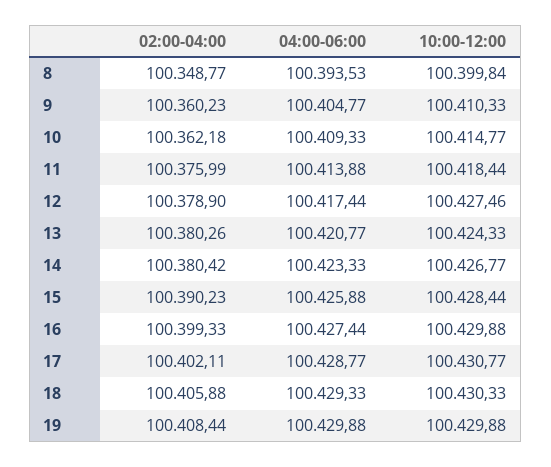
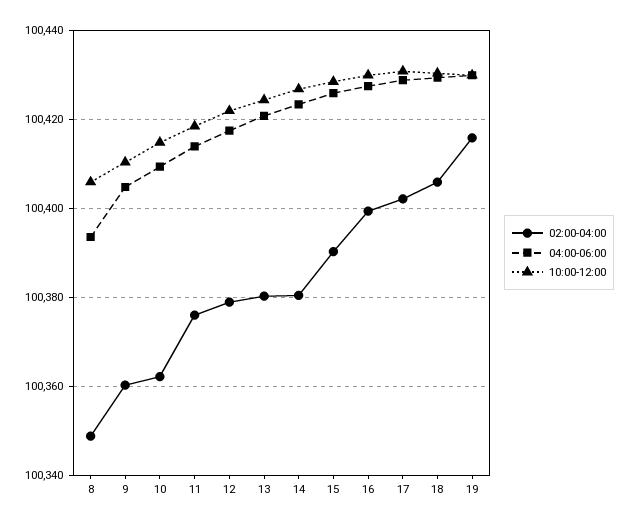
10:00-12:00, 8: 100399.84 -> 100406
10:00-12:00, 12: 100427.46 -> 100422
02:00-04:00, 19: 100408.44 -> 100416

